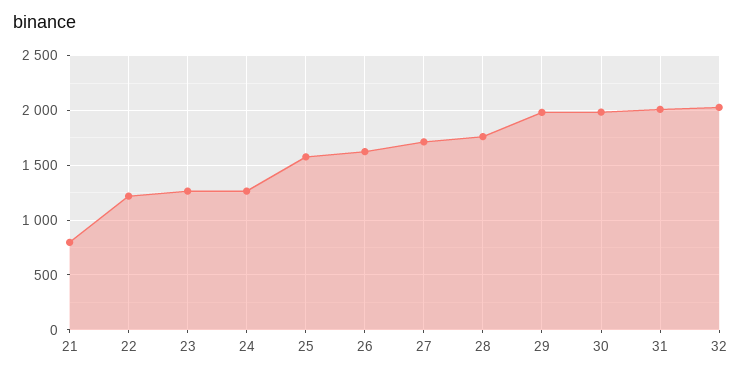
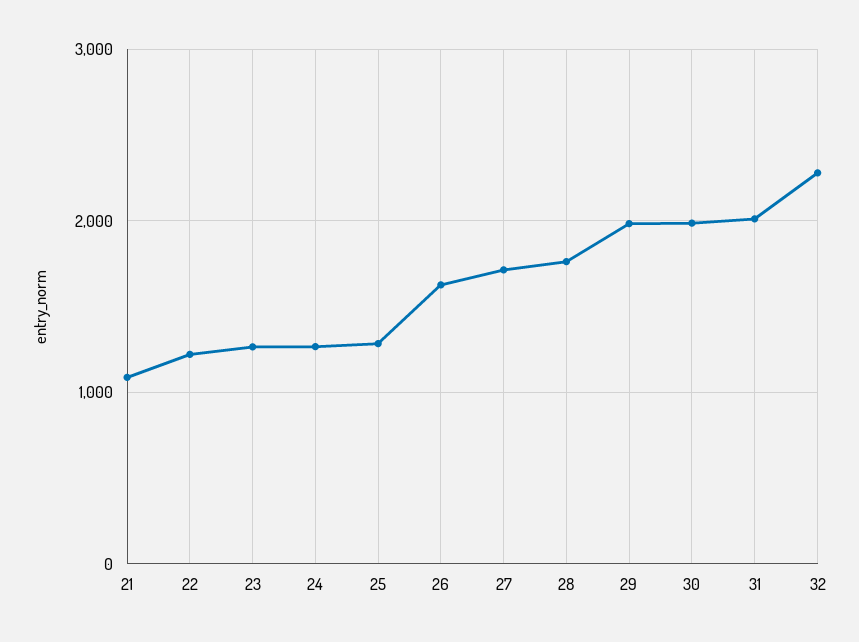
21: 800 -> 1100
25: 1600 -> 1300
32: 2000 -> 2300

